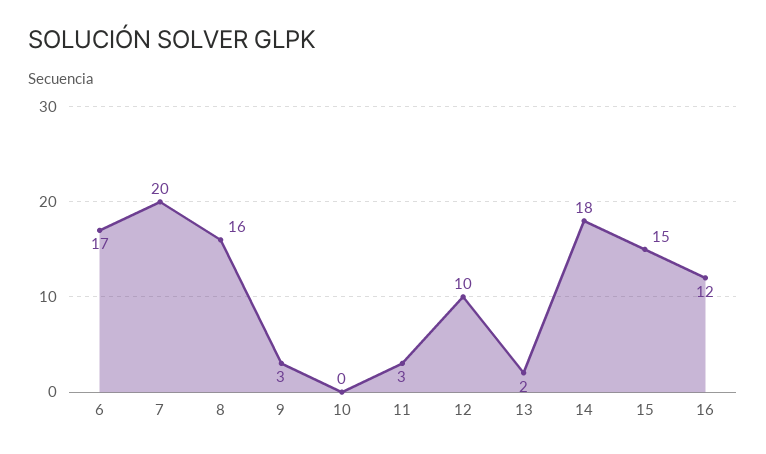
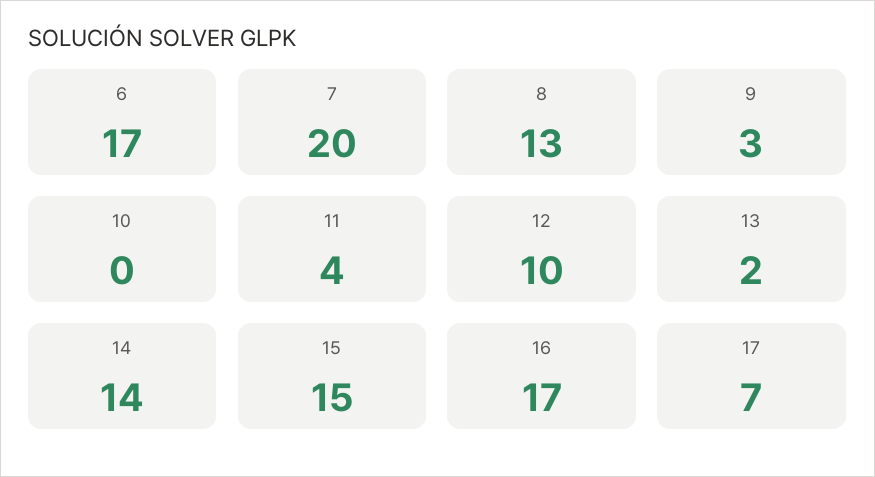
8: 16 -> 13
11: 3 -> 4
14: 18 -> 14
16: 12 -> 17
17: none -> 7

